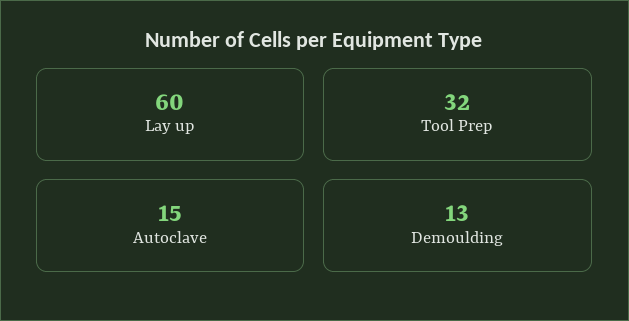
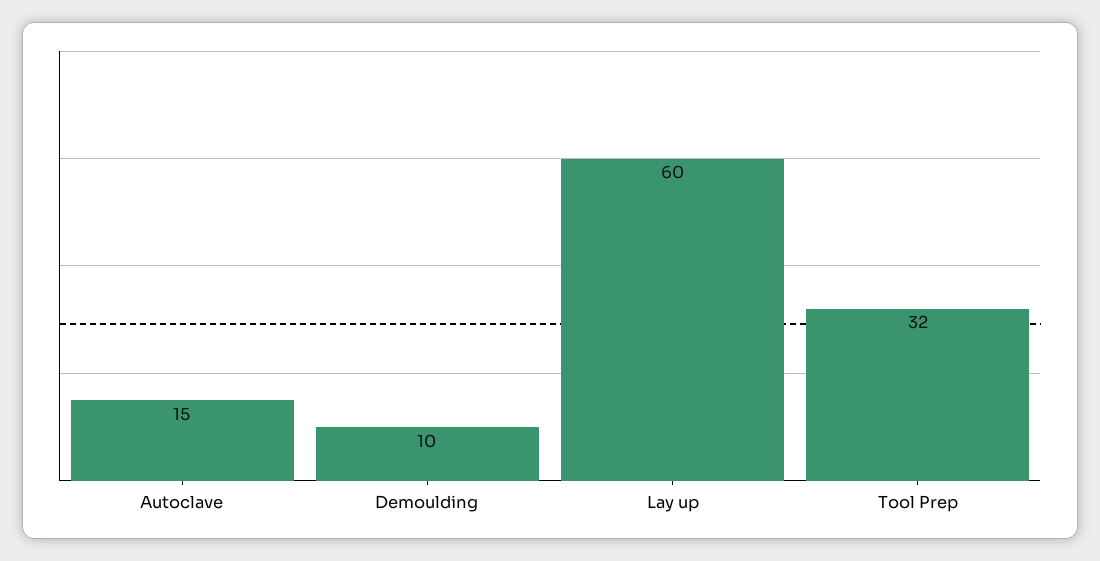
Demoulding: 13 -> 10

